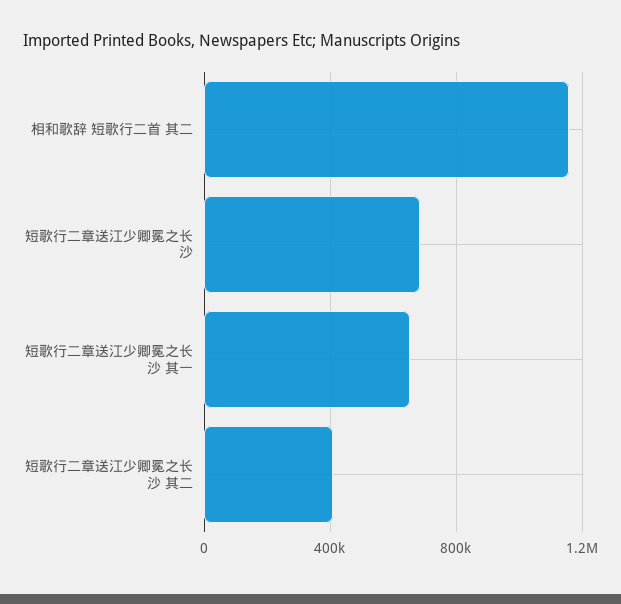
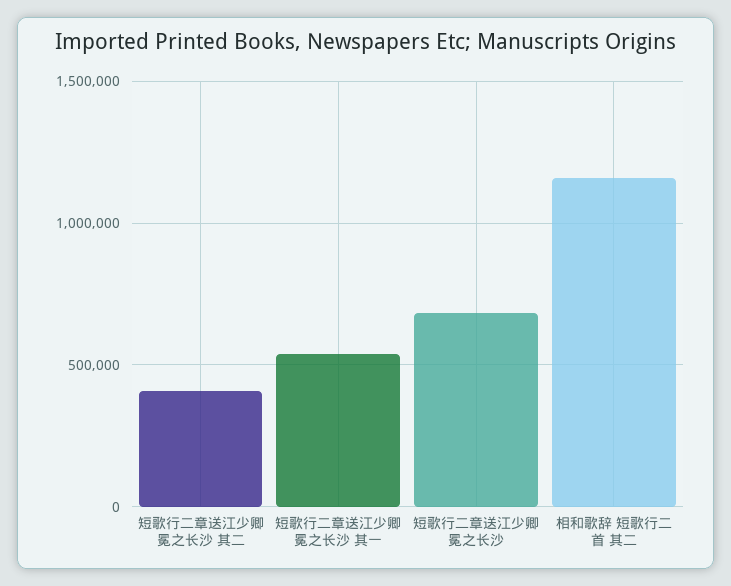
短歌行二章送江少卿冕之长沙 其一: 650000 -> 550000

